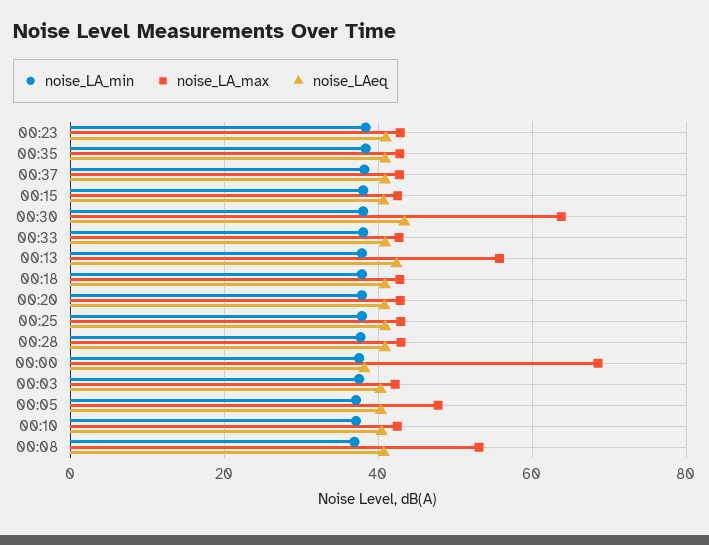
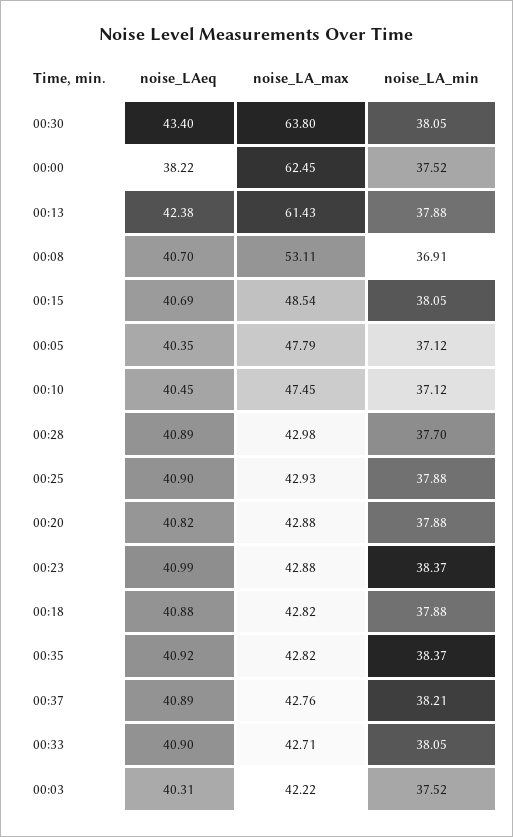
noise_LA_max, 00:15: 42 -> 48.54
noise_LA_max, 00:13: 56 -> 61.43
noise_LA_max, 00:00: 68 -> 62.45
noise_LA_max, 00:10: 42 -> 47.45

